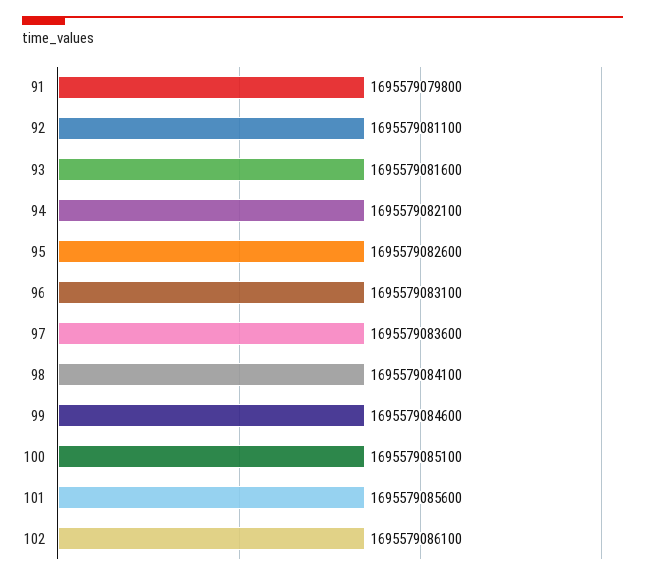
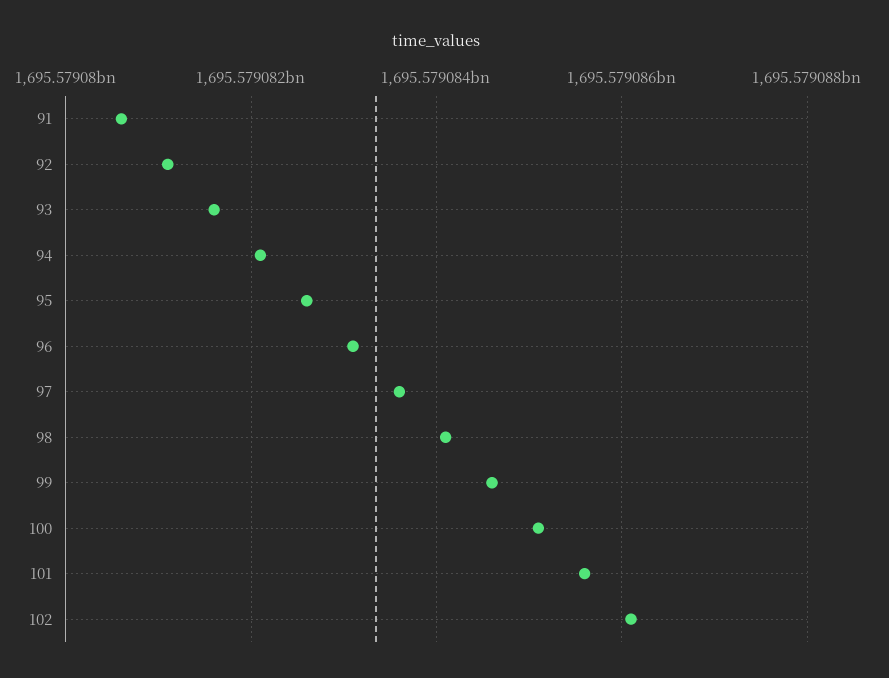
91: 1695579079800 -> 1695579080600

